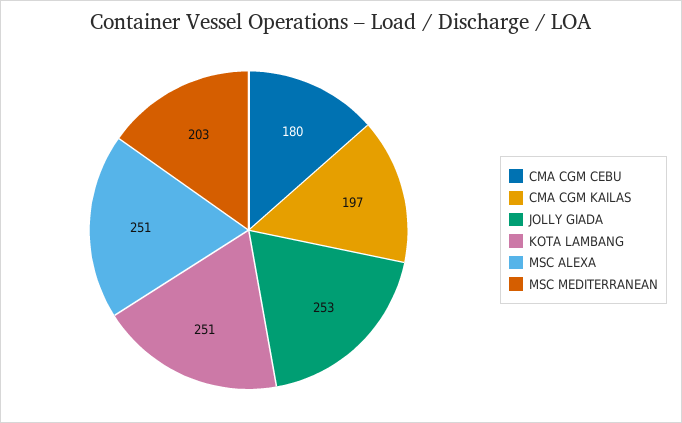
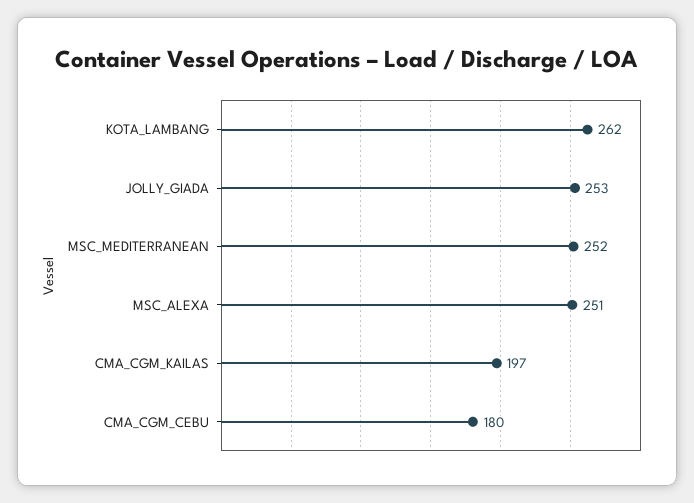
KOTA LAMBANG: 251 -> 262
MSC MEDITERRANEAN: 203 -> 252

